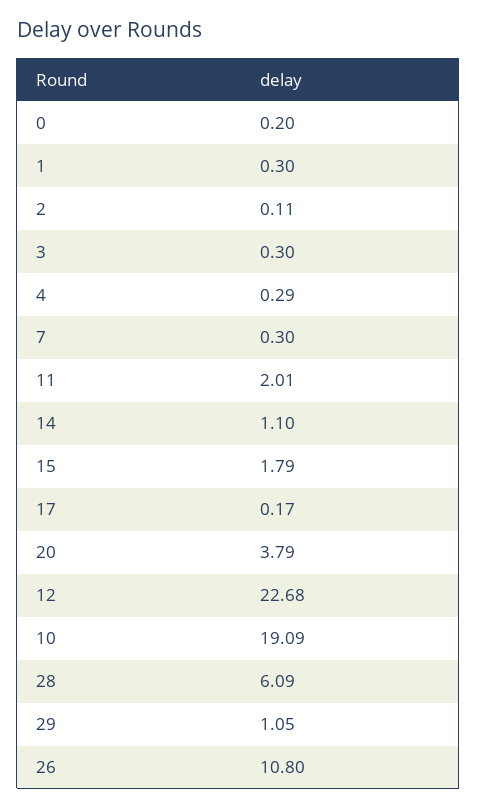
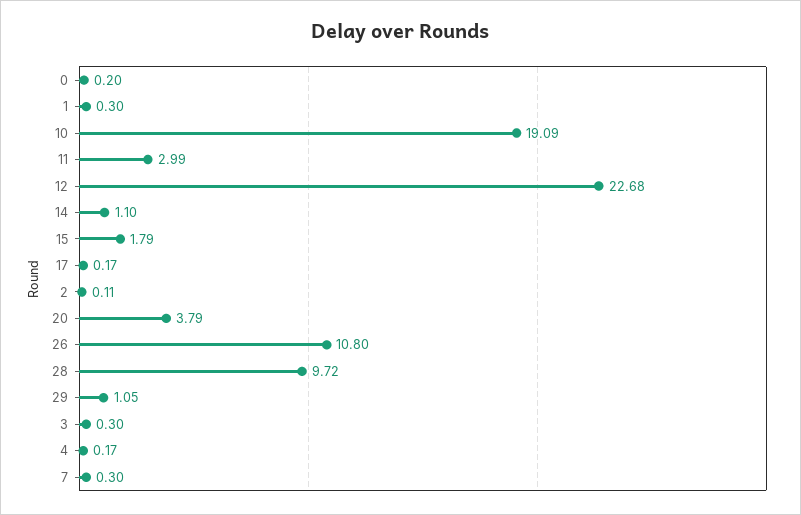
4: 0.29 -> 0.17
11: 2.01 -> 2.99
28: 6.09 -> 9.72

